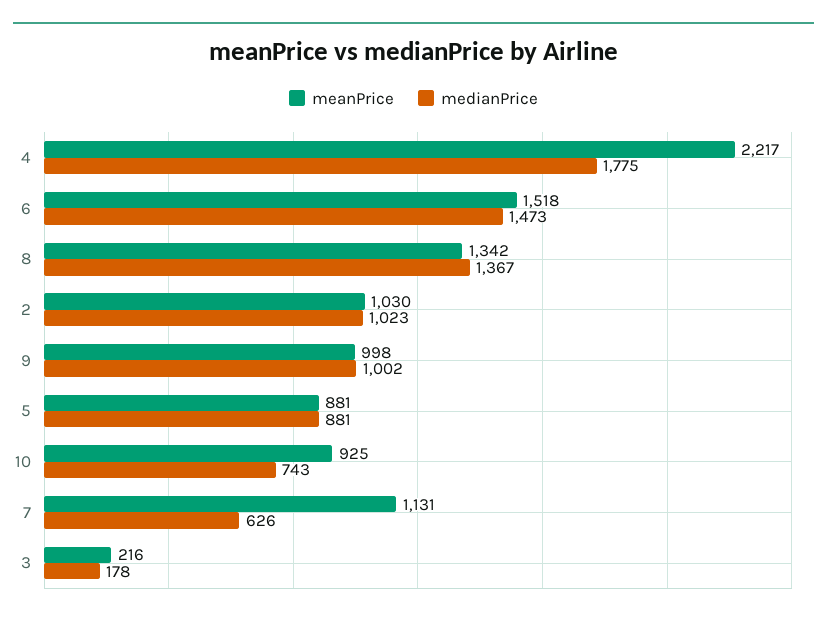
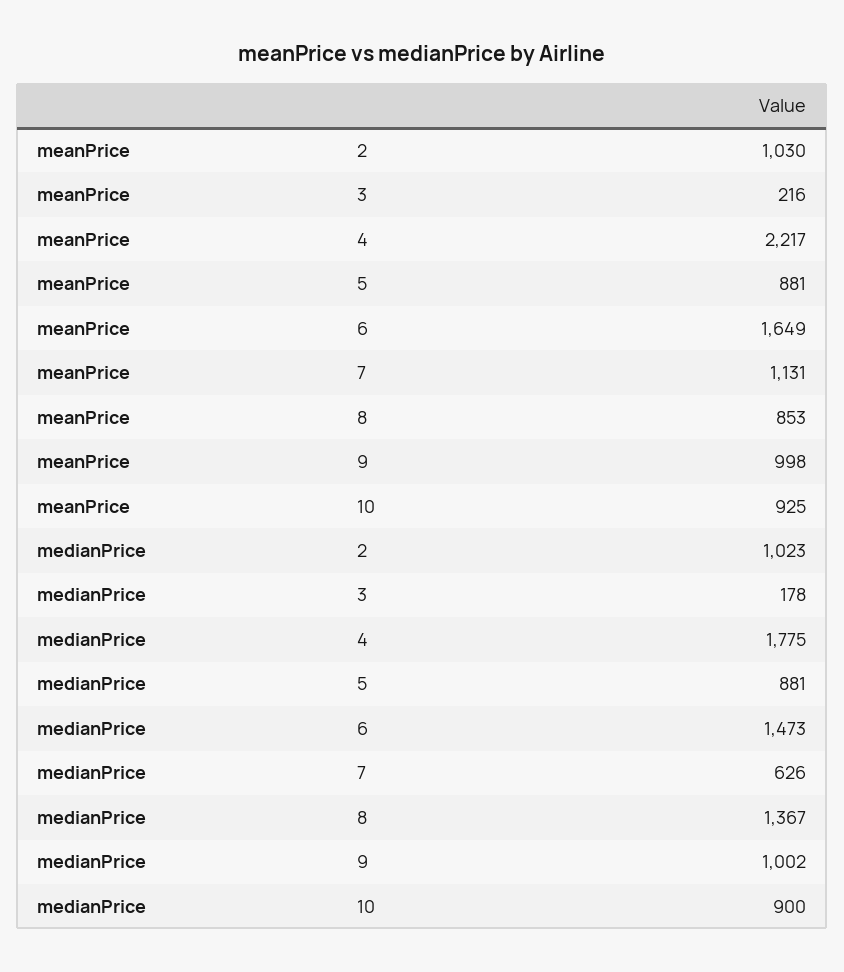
meanPrice, 6: 1518 -> 1649
meanPrice, 8: 1342 -> 853
medianPrice, 10: 743 -> 900

